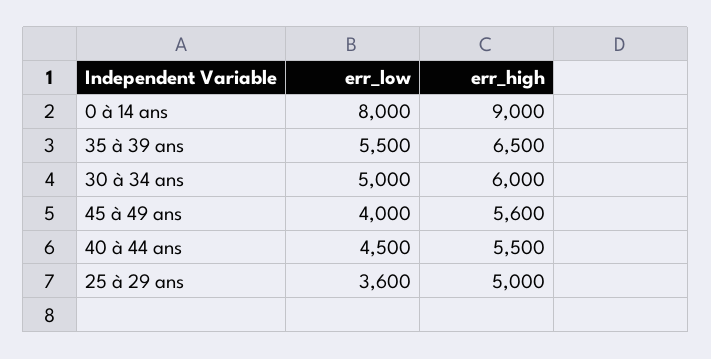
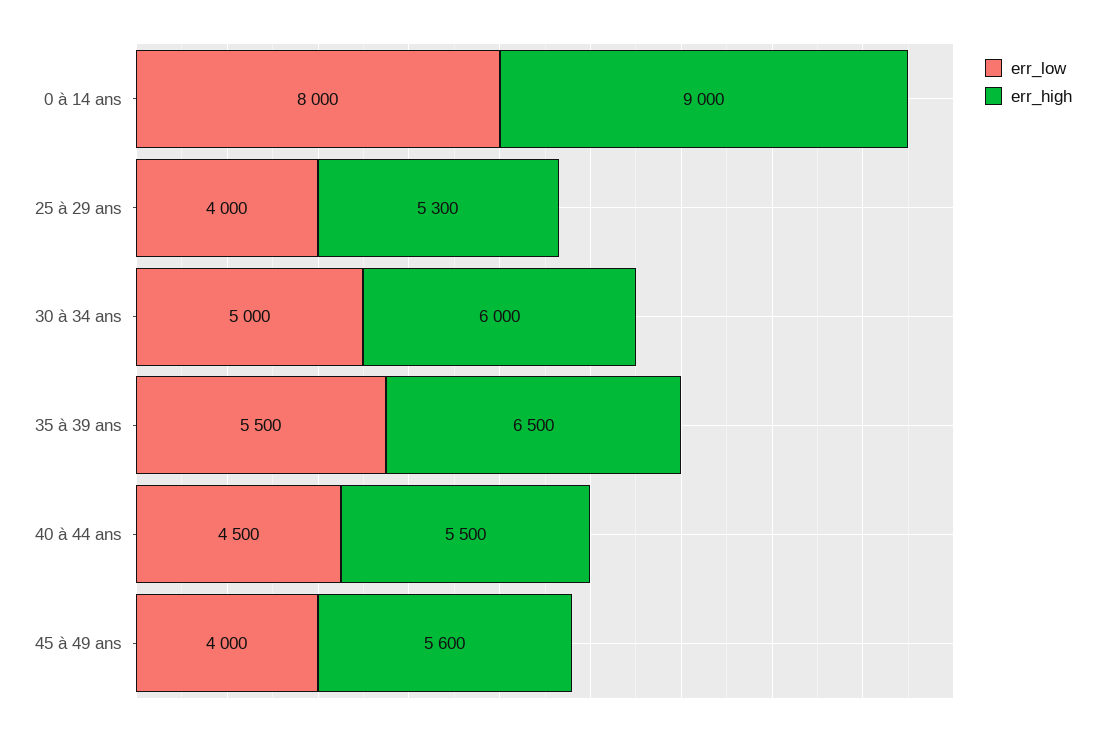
err_low, 25 à 29 ans: 3600 -> 4000
err_high, 25 à 29 ans: 5000 -> 5300

